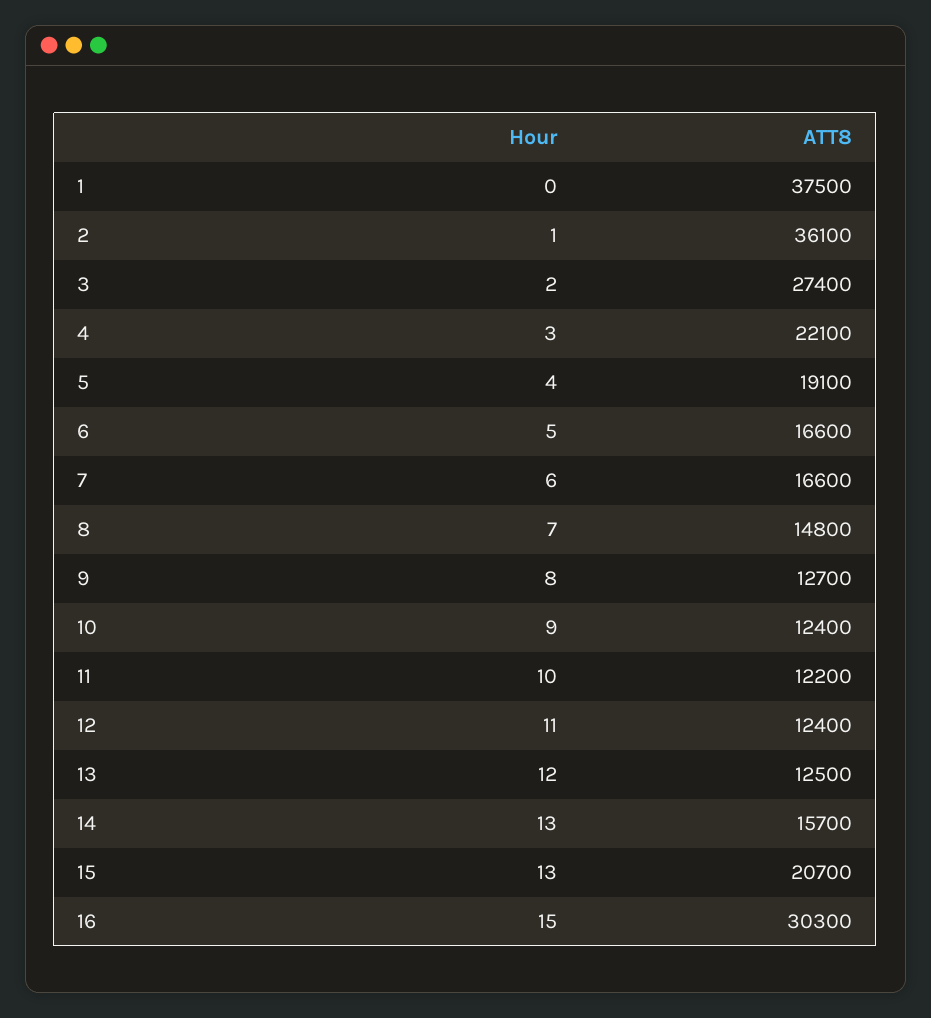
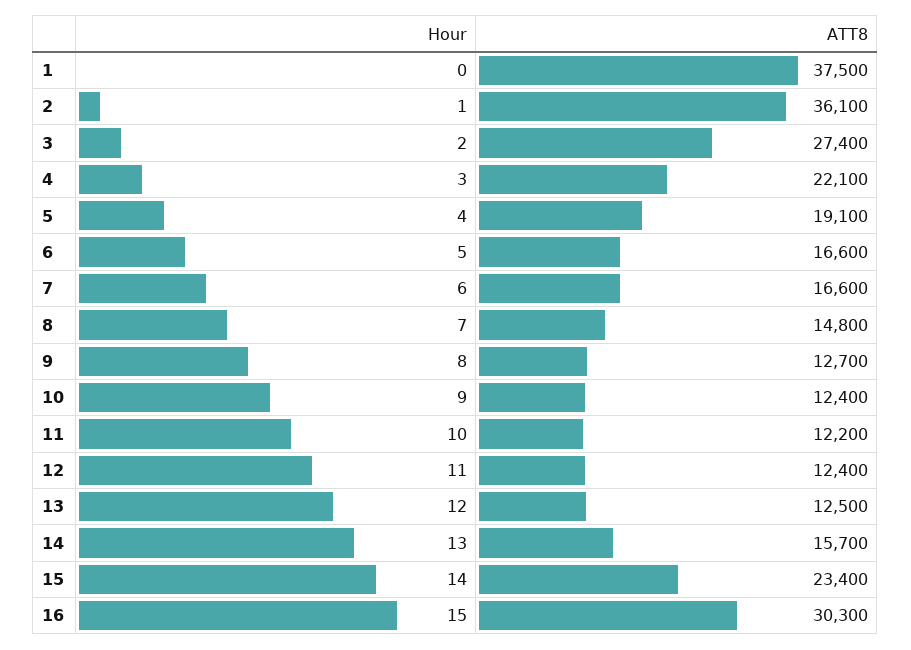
Hour, 15: 13 -> 14
ATT8, 15: 20700 -> 23400

